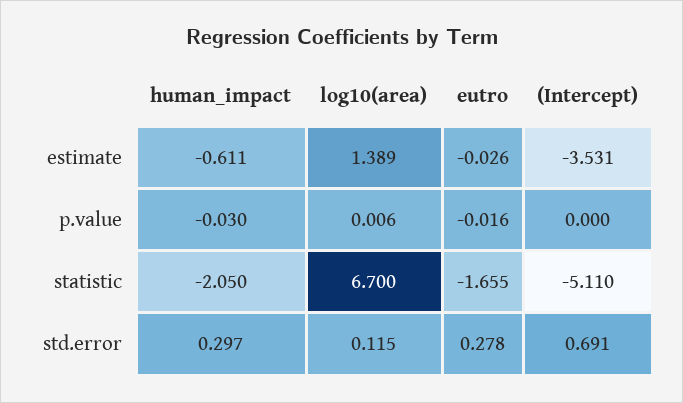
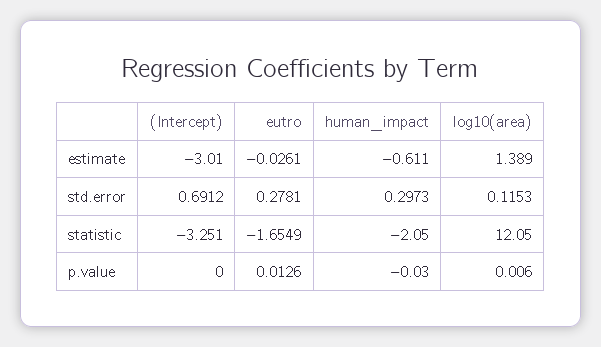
(Intercept), estimate: -3.531 -> -3.01
eutro, p.value: -0.016 -> 0.0126
log10(area), statistic: 6.7 -> 12.05
(Intercept), statistic: -5.11 -> -3.251

